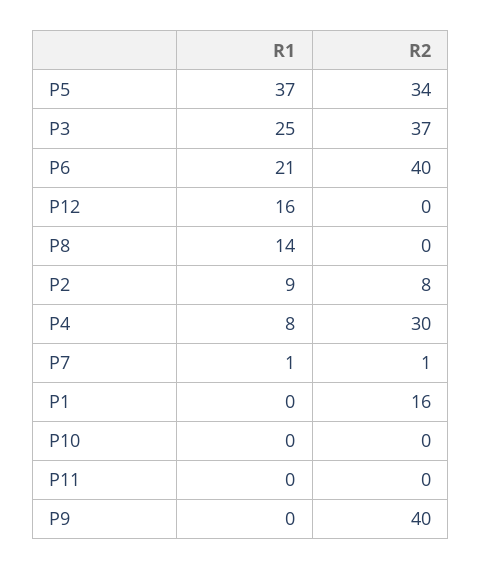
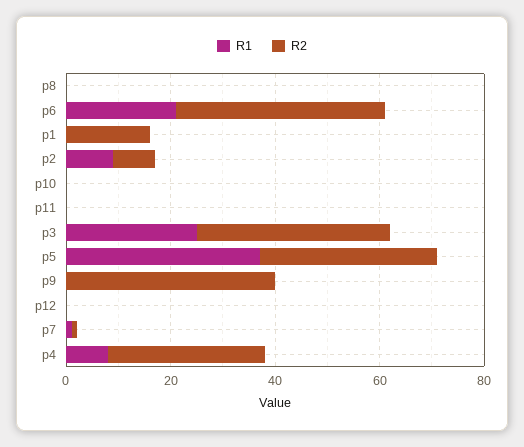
R1, P12: 16 -> 0
R1, P8: 14 -> 0

